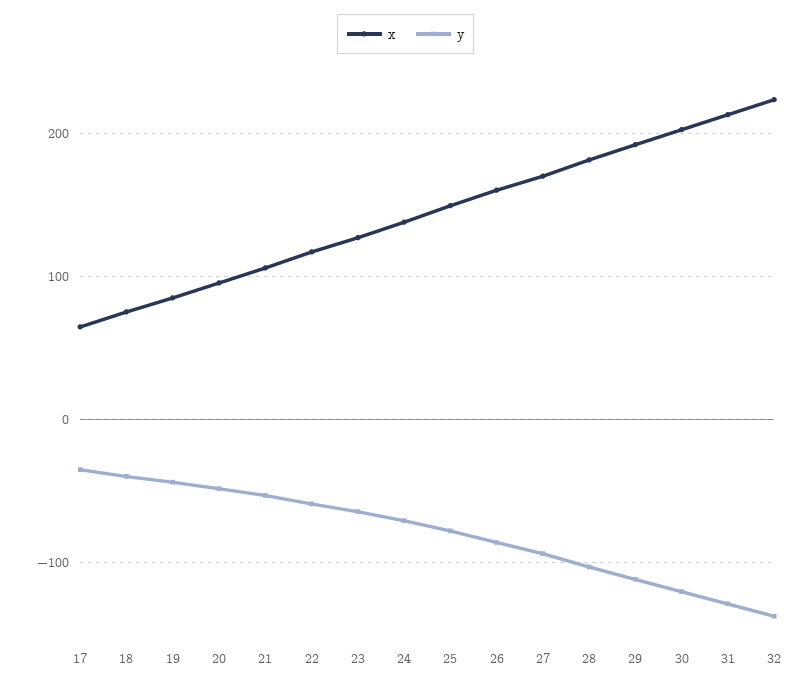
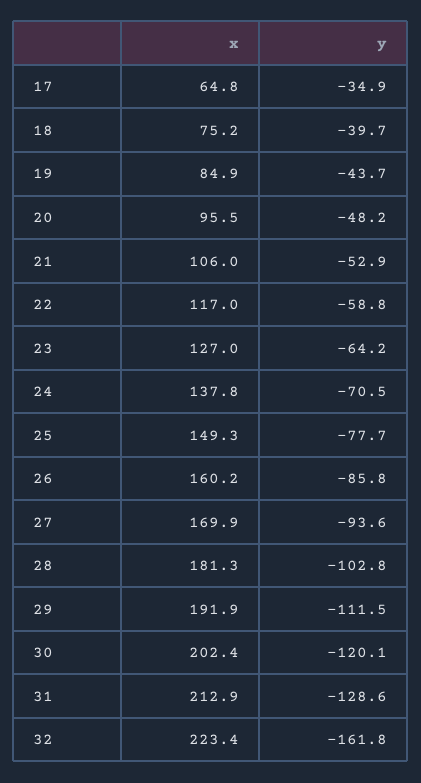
y, 32: -140 -> -161.8

